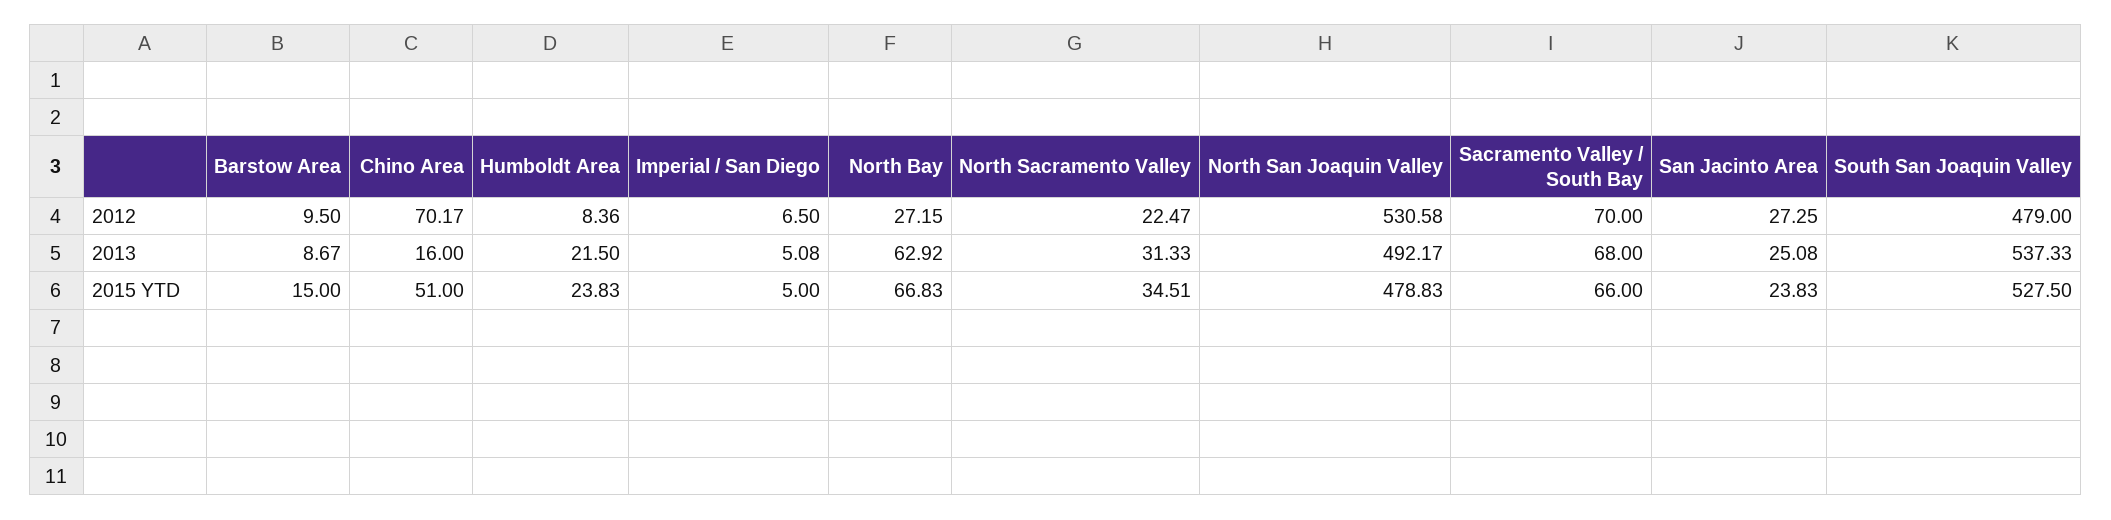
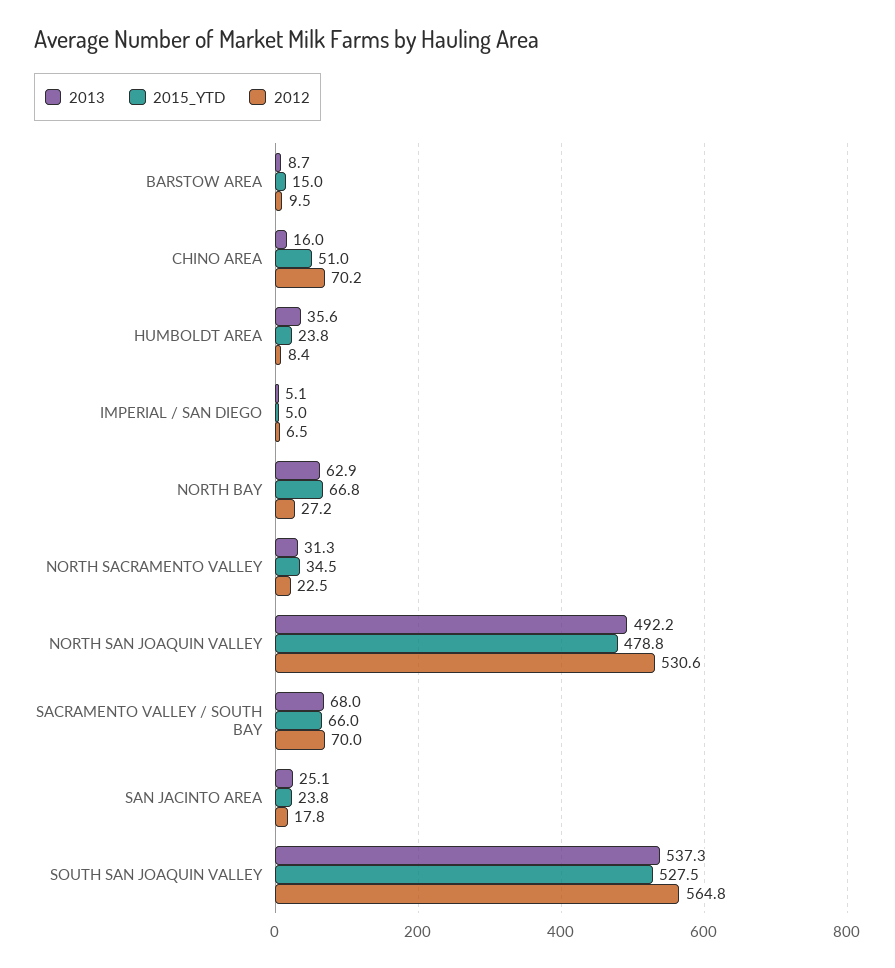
2012, San Jacinto Area: 27.25 -> 17.8
2012, South San Joaquin Valley: 479 -> 564.8
2013, Humboldt Area: 21.5 -> 35.6

